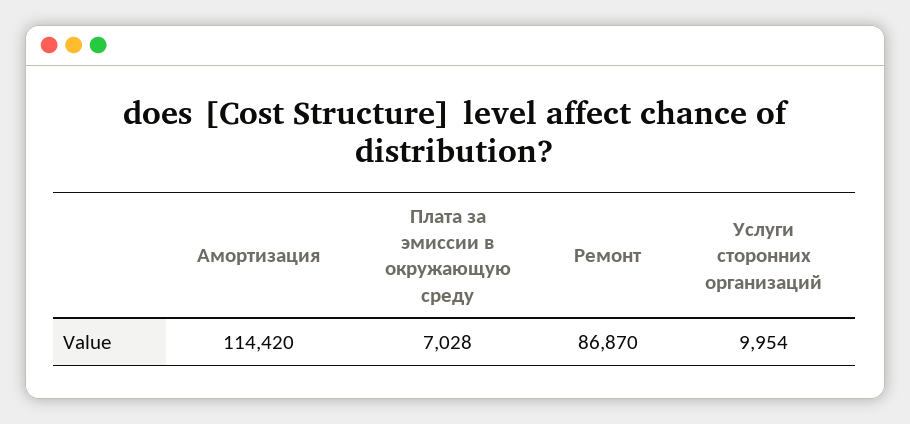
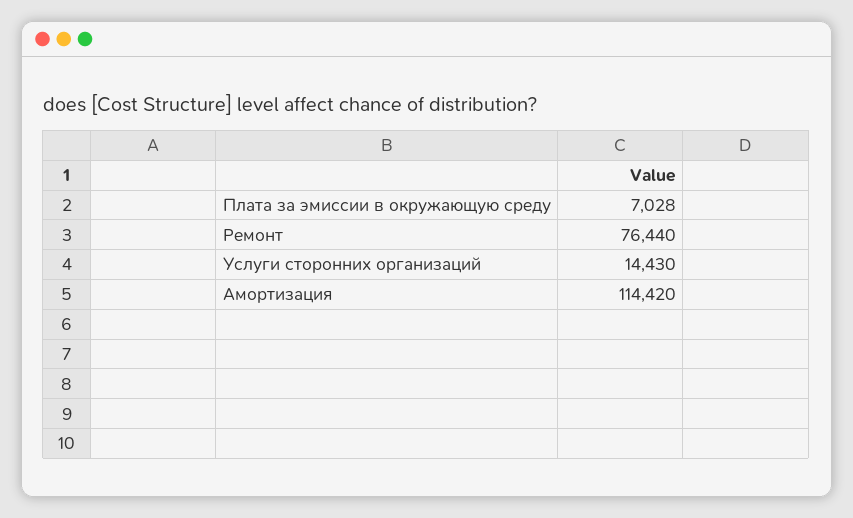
Ремонт: 86870 -> 76440
Услуги сторонних организаций: 9954 -> 14430

